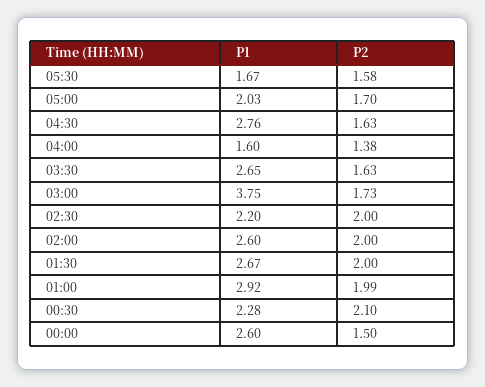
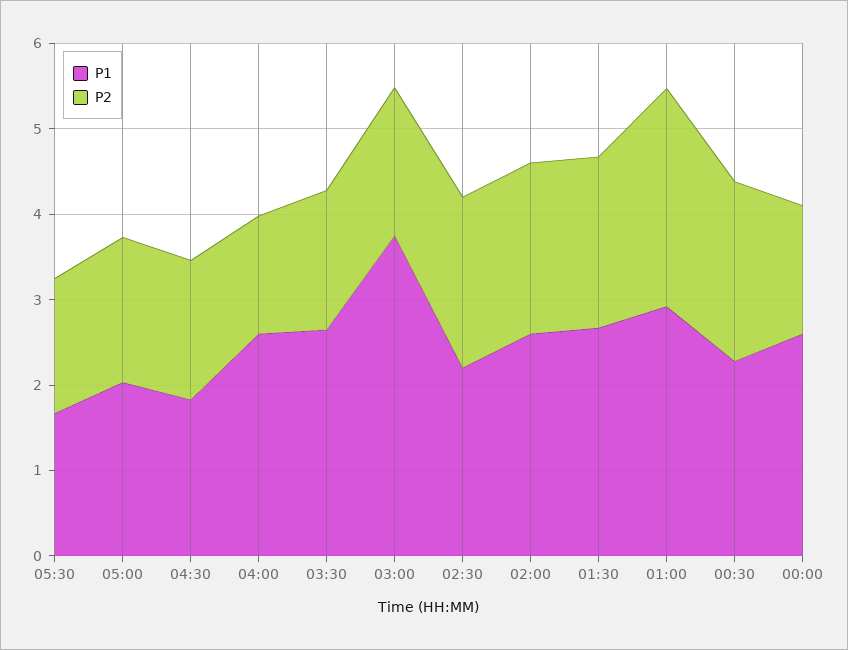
P1, 04:30: 2.76 -> 1.8
P1, 04:00: 1.6 -> 2.6
P2, 01:00: 1.99 -> 2.6

